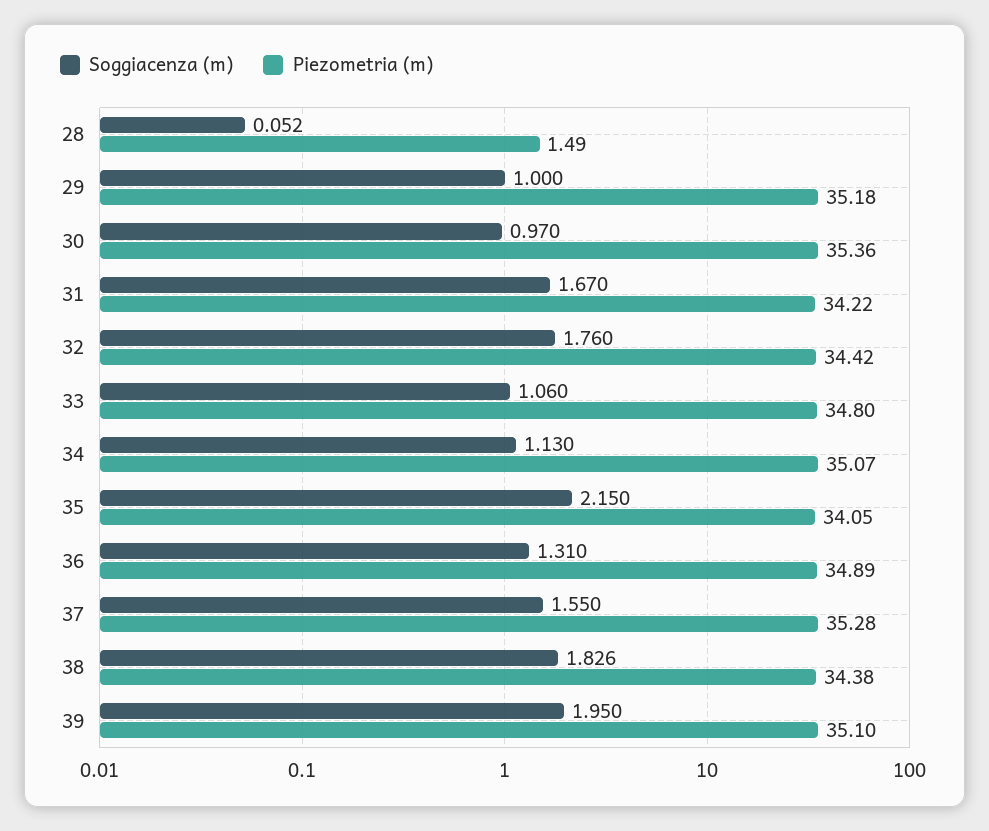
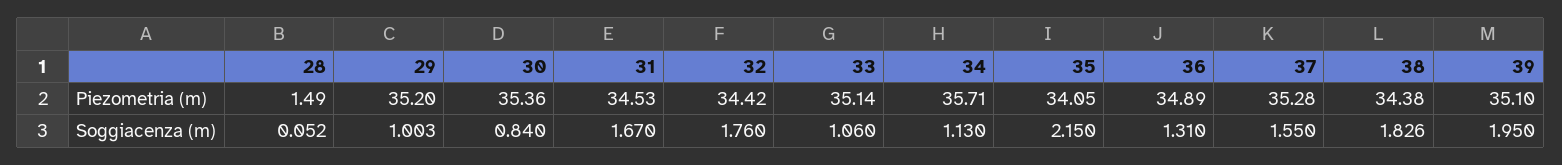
Soggiacenza (m), 29: 1 -> 1.003
Piezometria (m), 29: 35.18 -> 35.2
Soggiacenza (m), 30: 0.97 -> 0.84
Piezometria (m), 31: 34.22 -> 34.53
Piezometria (m), 33: 34.8 -> 35.14
Piezometria (m), 34: 35.07 -> 35.71

